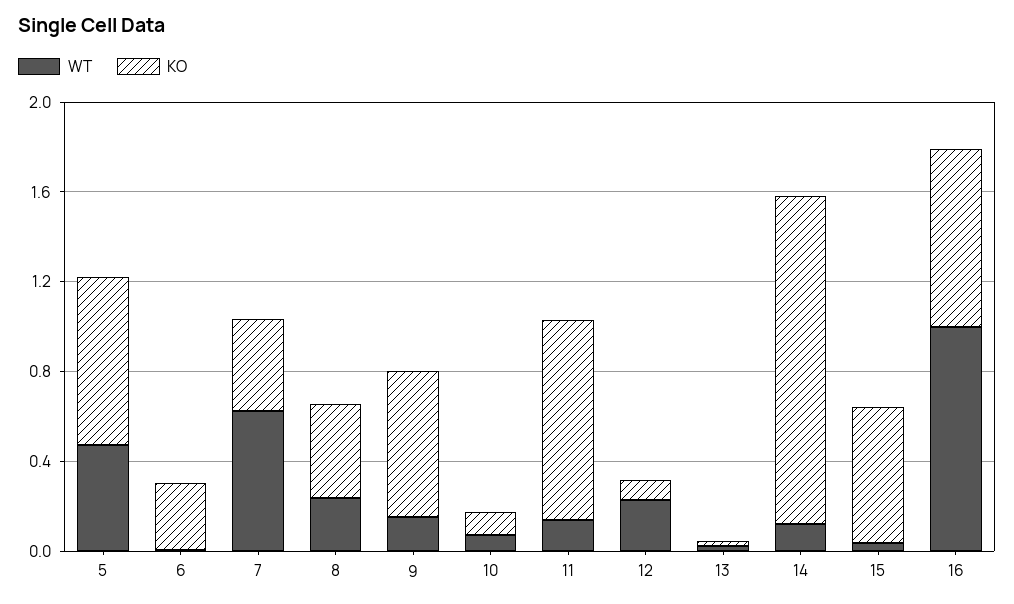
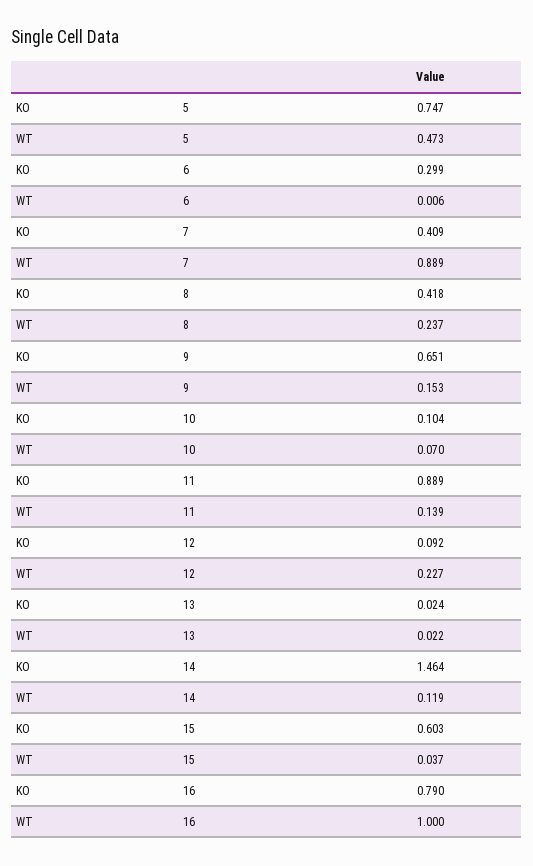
WT, 7: 0.6 -> 0.889

